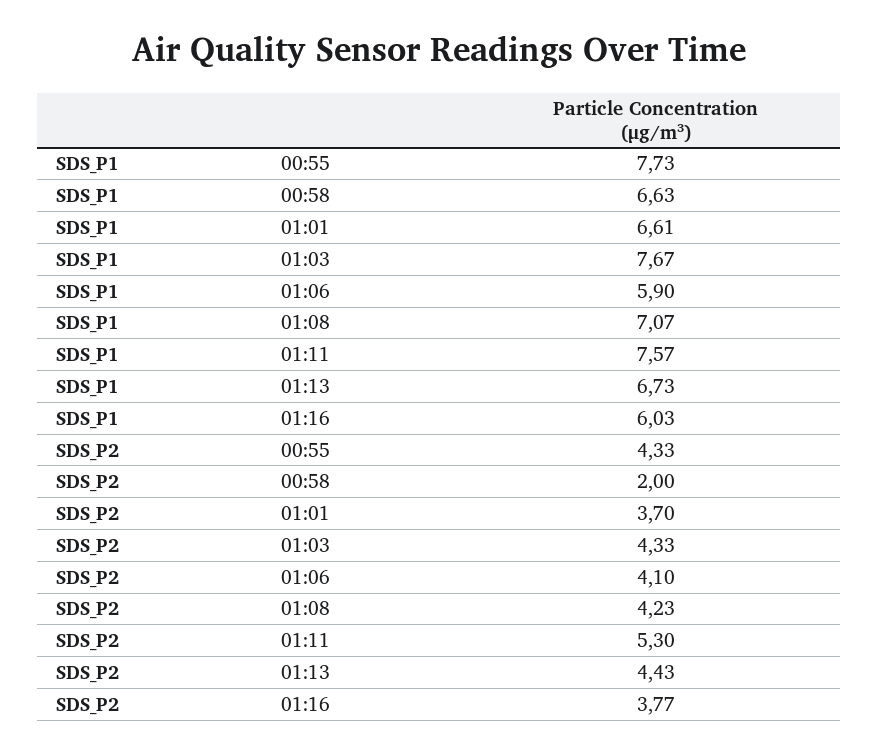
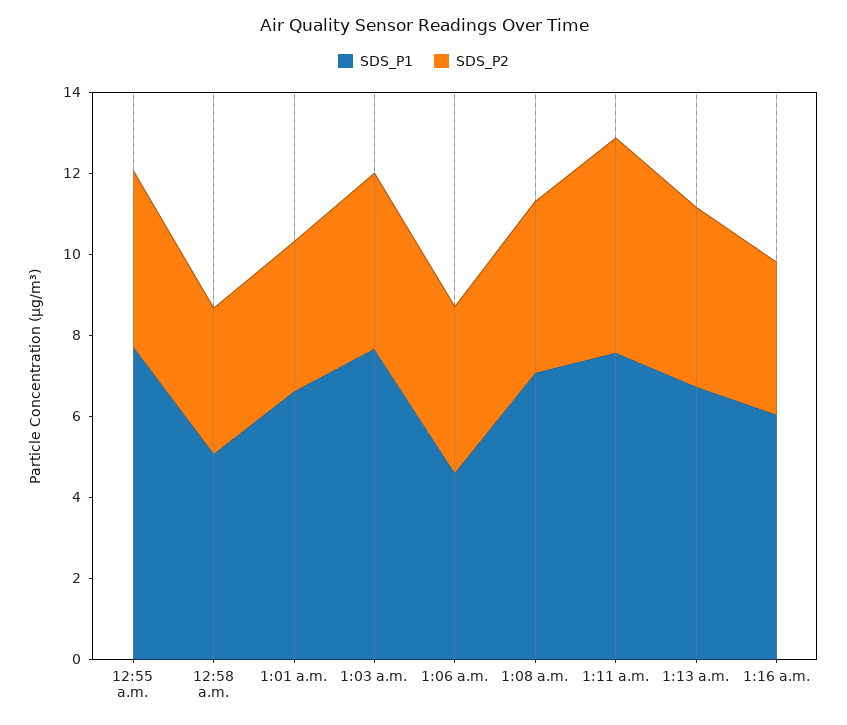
SDS_P1, 00:58: 6.63 -> 5
SDS_P1, 01:06: 5.9 -> 4.5
SDS_P2, 00:58: 2 -> 3.5

